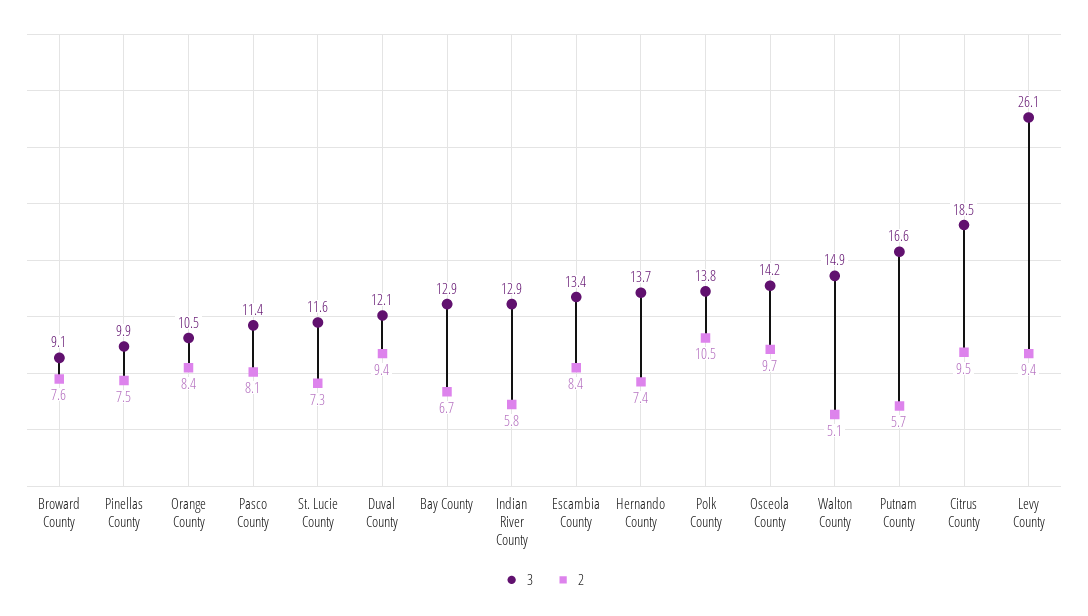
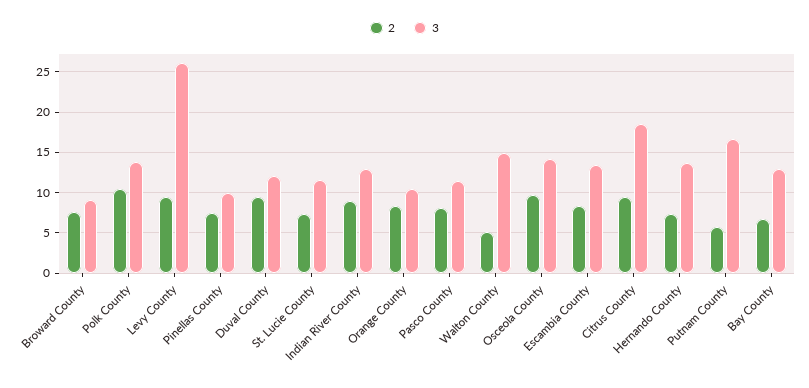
2, Indian River County: 5.8 -> 9

